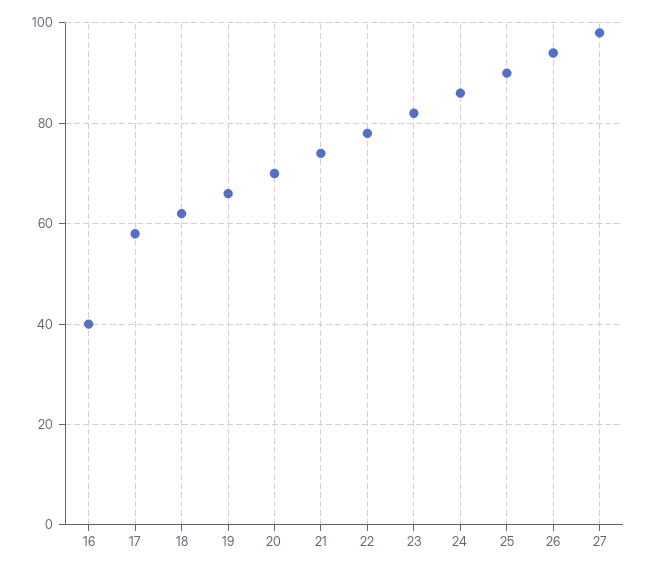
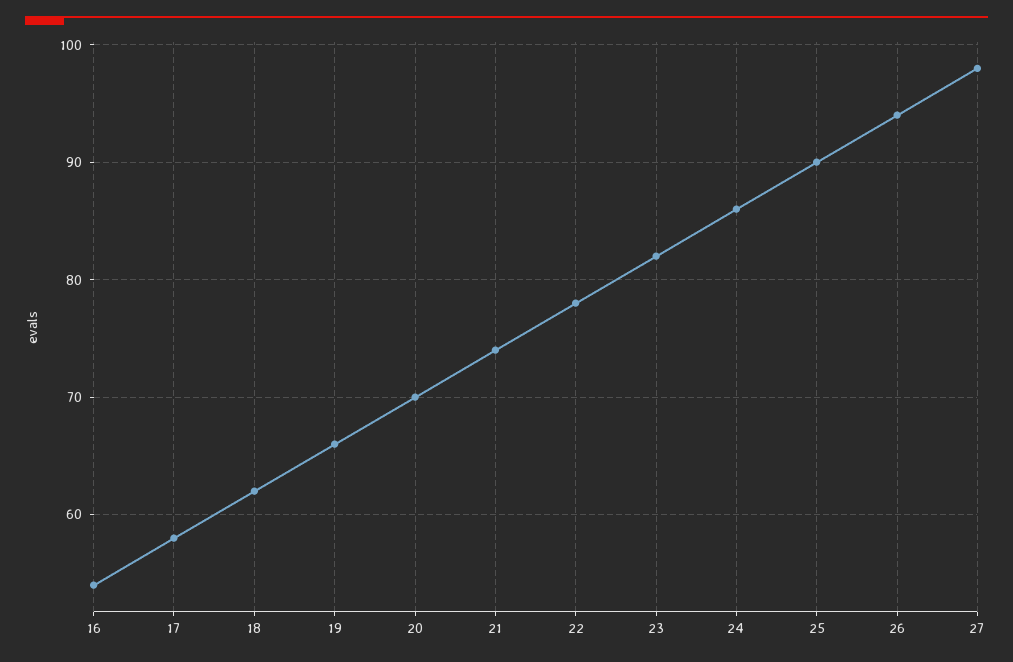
16: 40 -> 54

